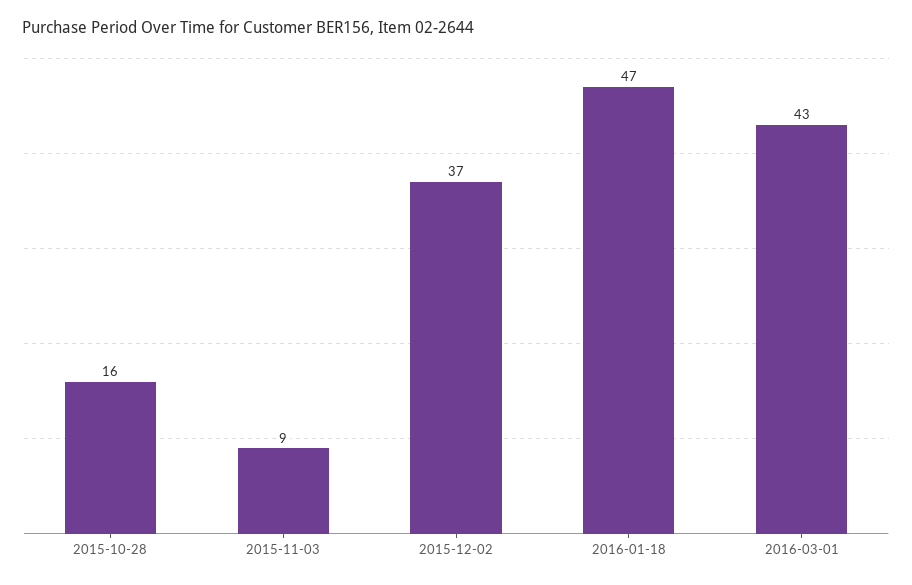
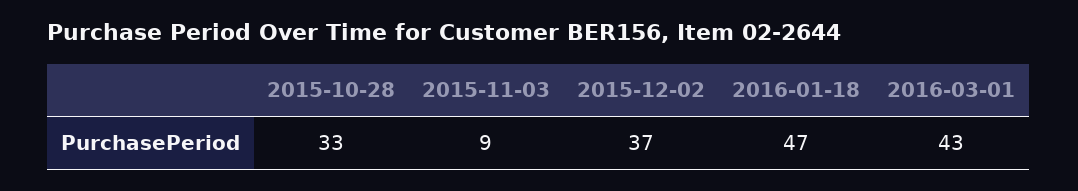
2015-10-28: 16 -> 33

